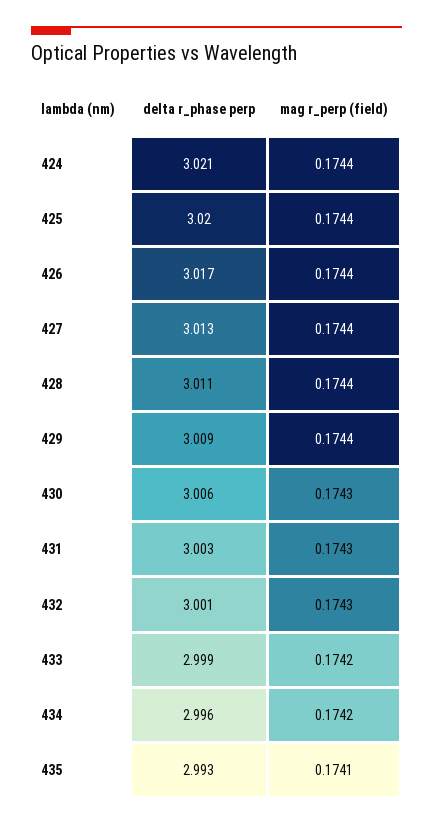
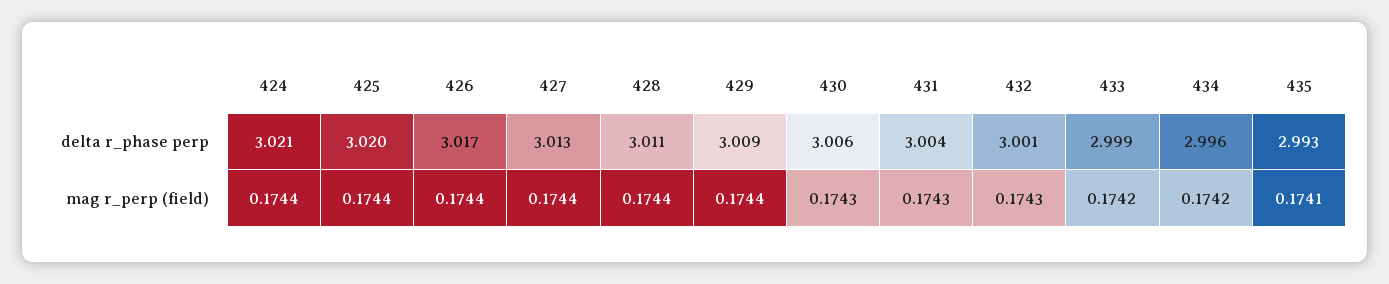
delta r_phase perp, 431: 3.003 -> 3.004

